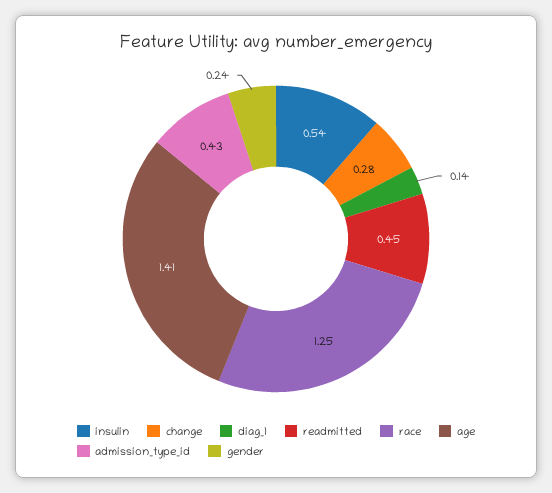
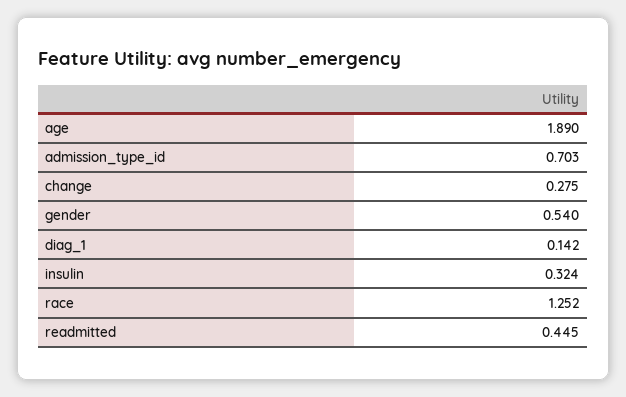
insulin: 0.54 -> 0.324
age: 1.41 -> 1.89
admission_type_id: 0.43 -> 0.703
gender: 0.24 -> 0.54

